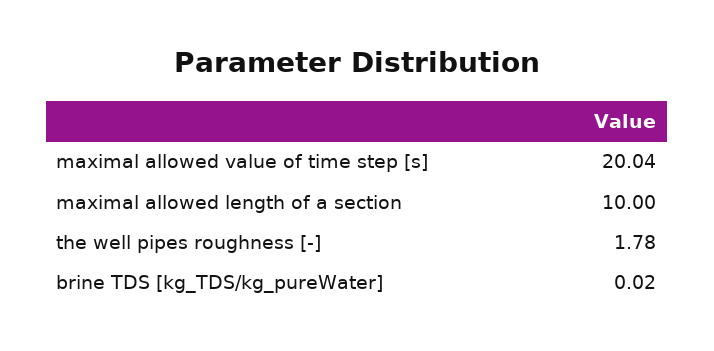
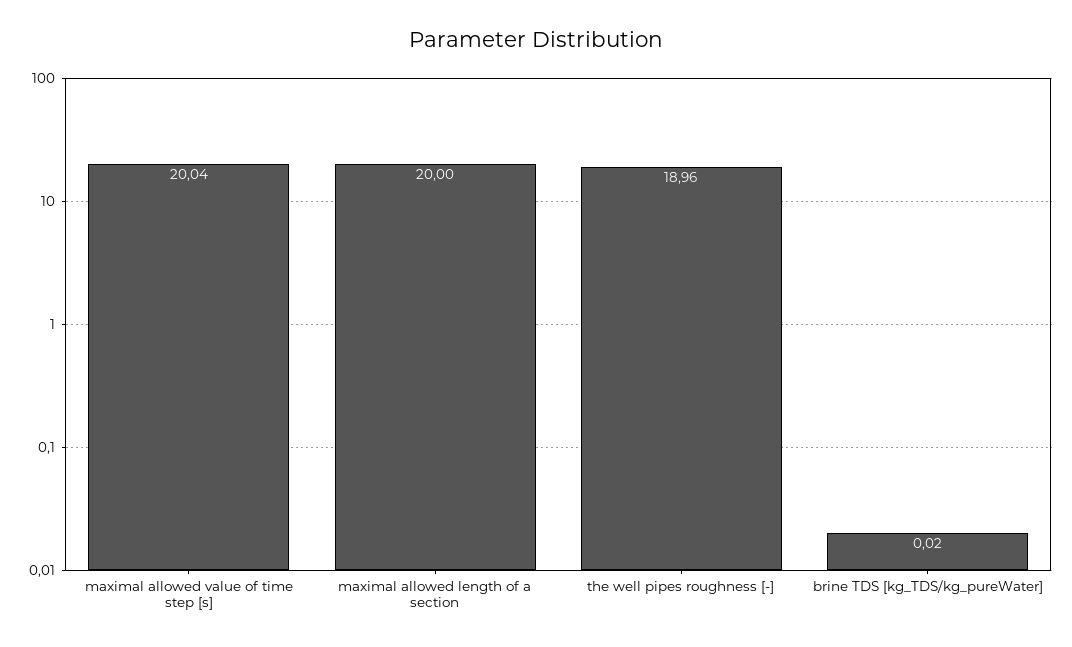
maximal allowed length of a section: 10 -> 20
the well pipes roughness [-]: 1.78 -> 18.96

